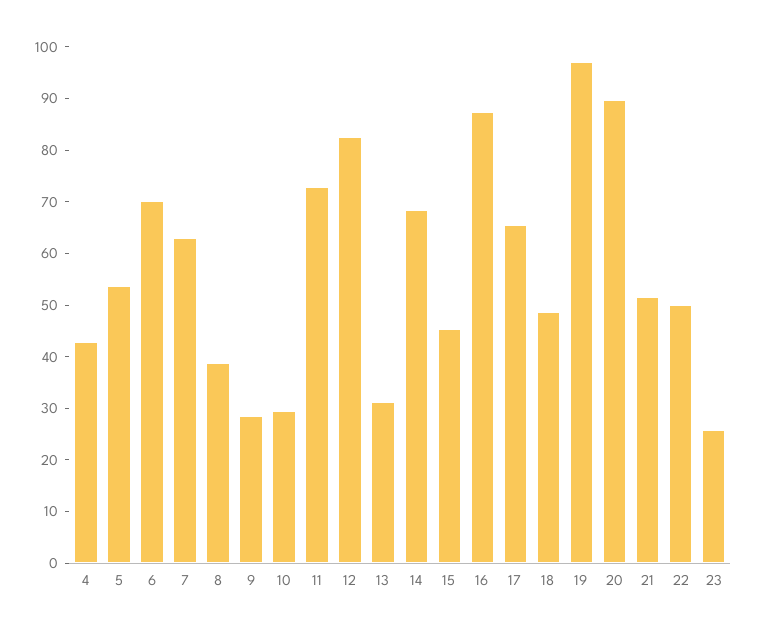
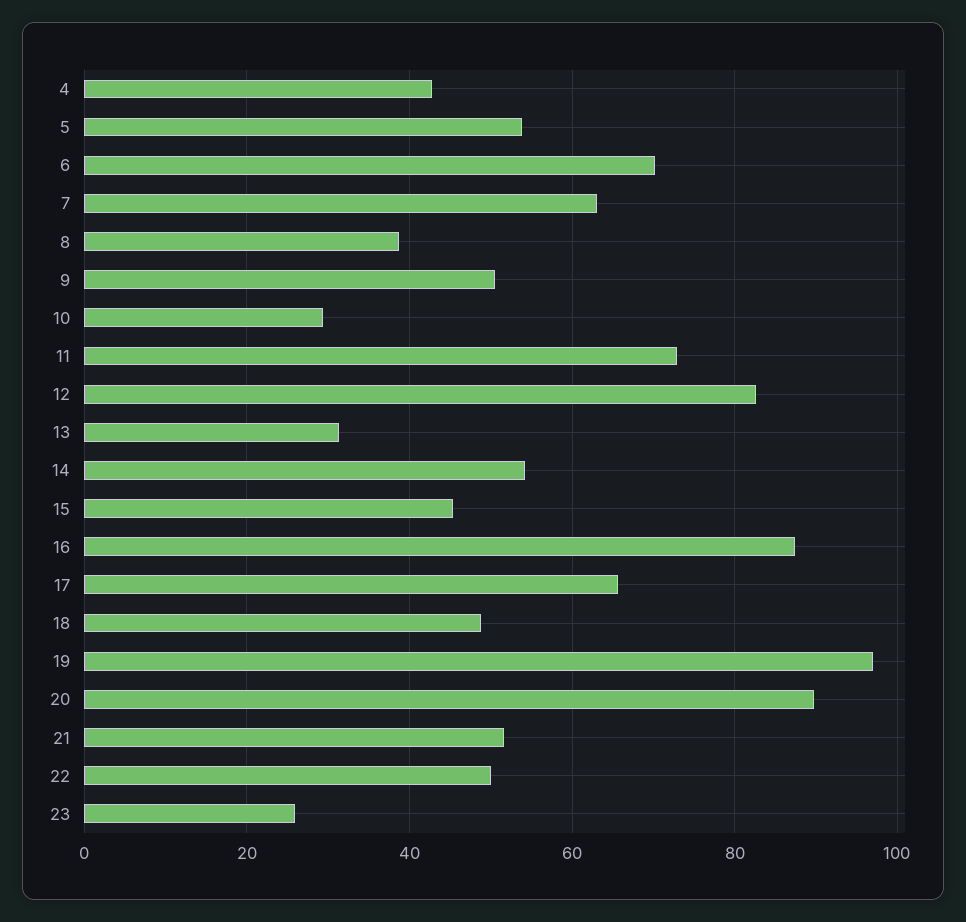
9: 28 -> 50
14: 68 -> 54

